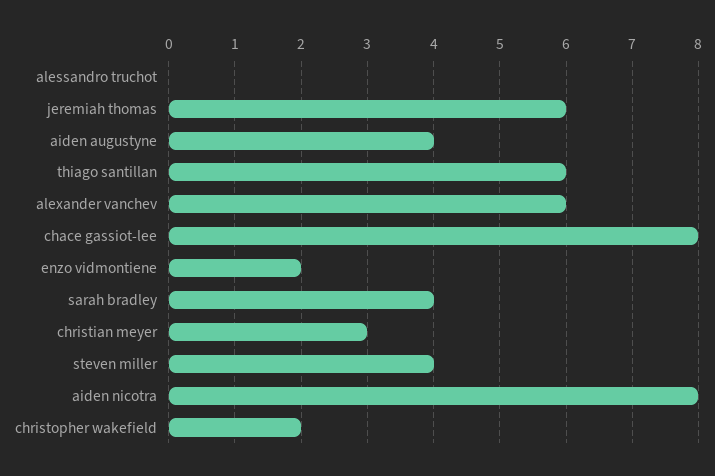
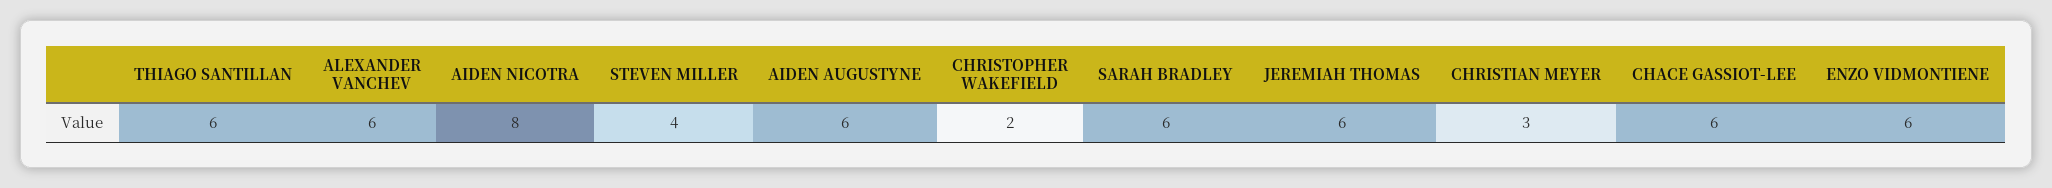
alessandro truchot: 0 -> none
aiden augustyne: 4 -> 6
chace gassiot-lee: 8 -> 6
enzo vidmontiene: 2 -> 6
sarah bradley: 4 -> 6

